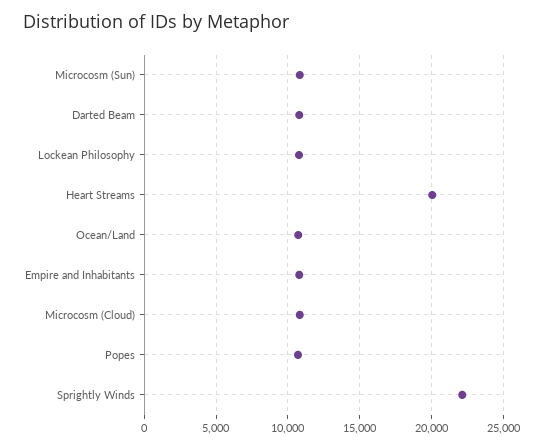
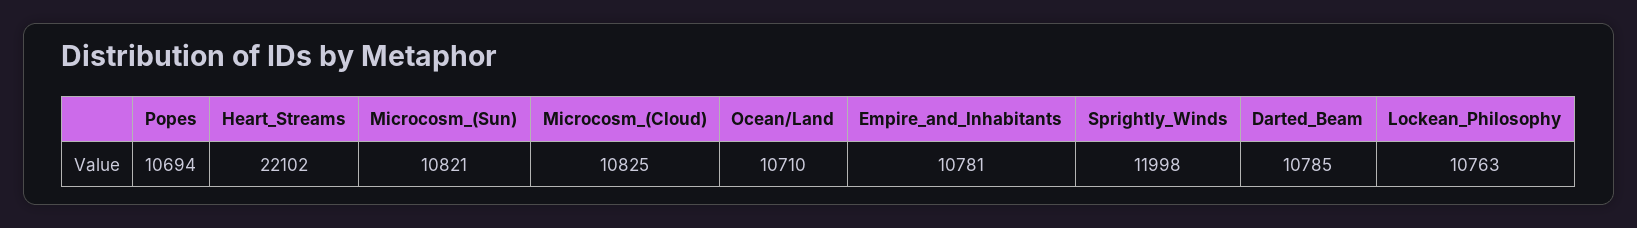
Heart Streams: 20000 -> 22102
Sprightly Winds: 22000 -> 11998

